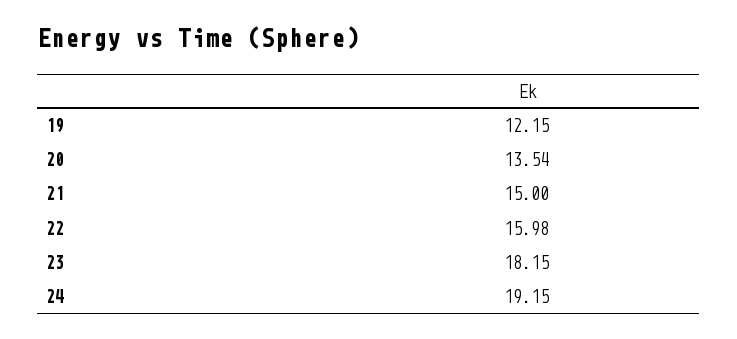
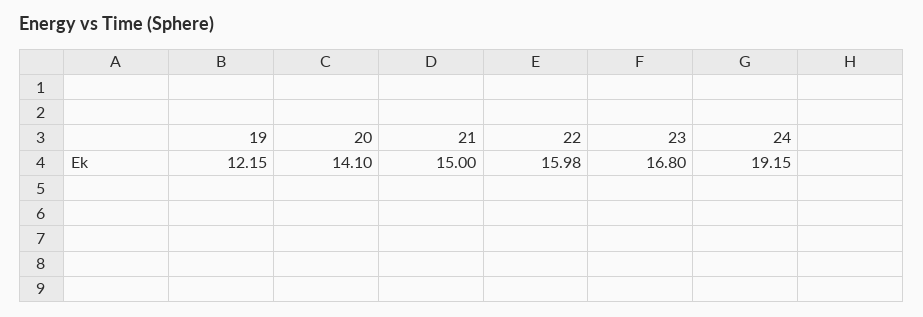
20: 13.54 -> 14.1
23: 18.15 -> 16.8

